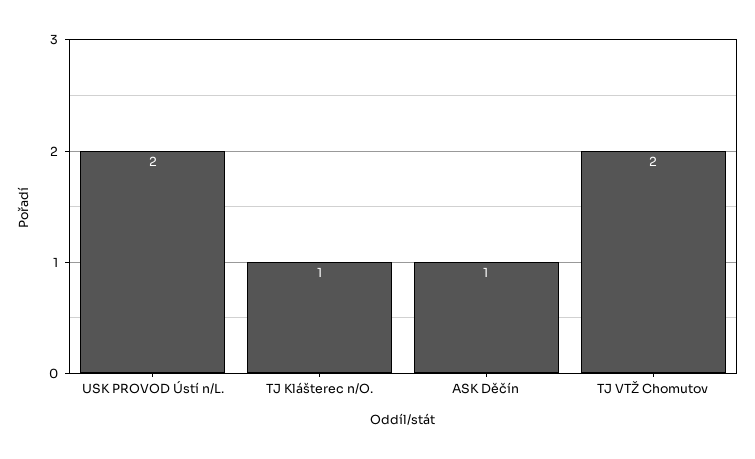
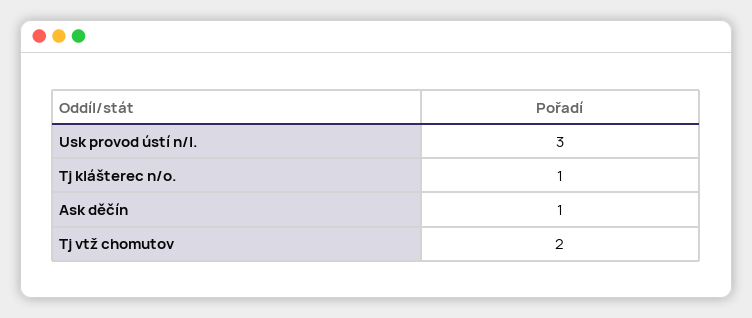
USK PROVOD Ústí n/L.: 2 -> 3

